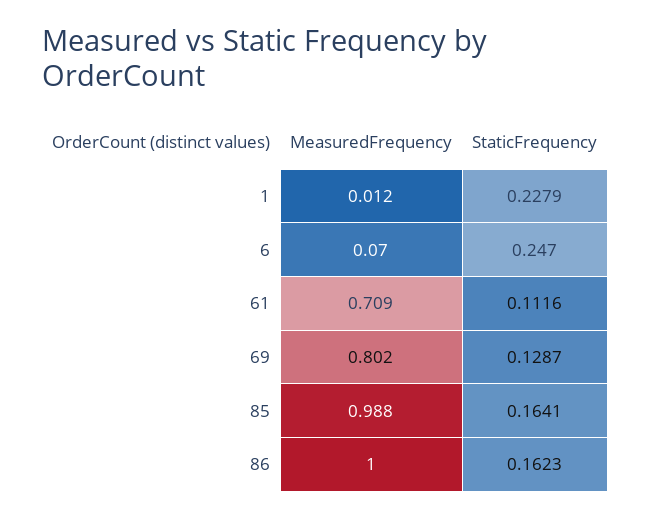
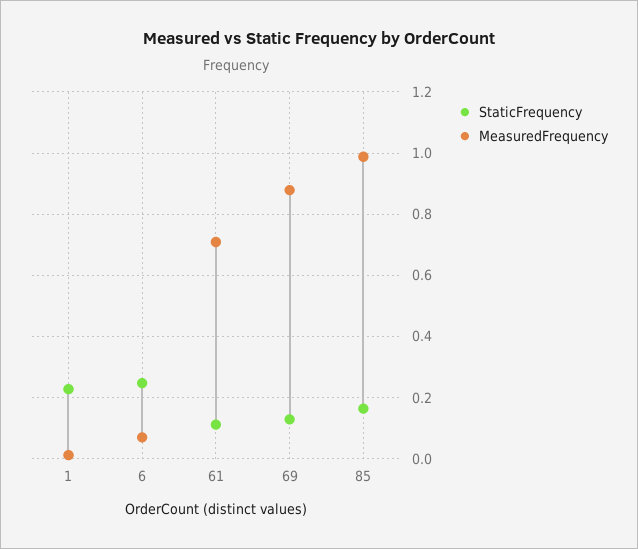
MeasuredFrequency, 69: 0.802 -> 0.88
MeasuredFrequency, 86: 1 -> none
StaticFrequency, 86: 0.1623 -> none

